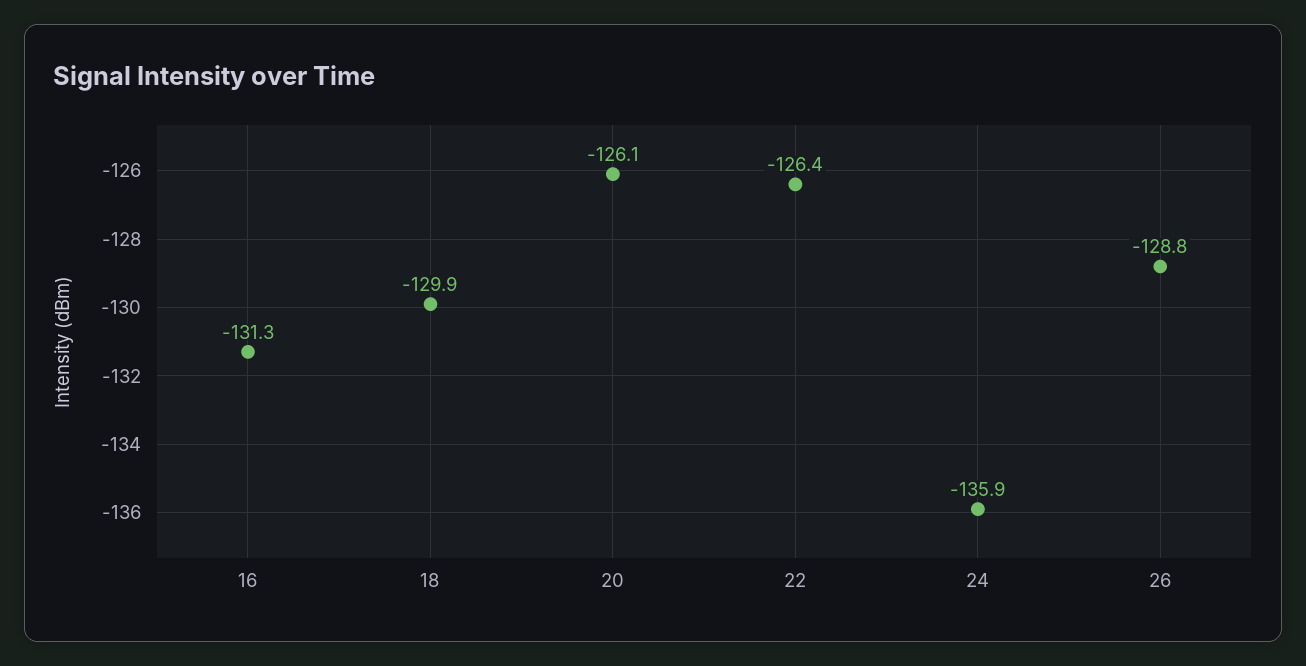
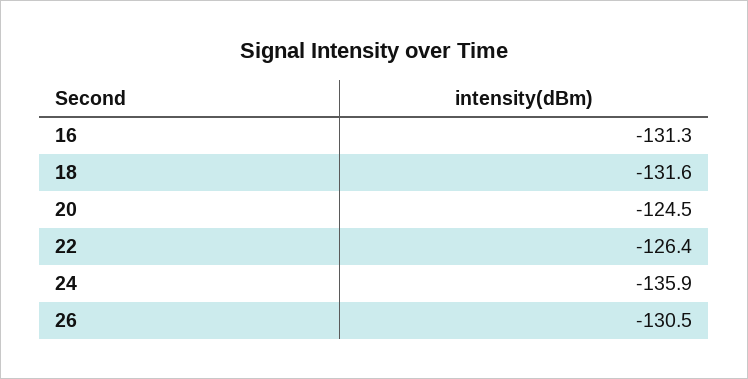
18: -129.9 -> -131.6
20: -126.1 -> -124.5
26: -128.8 -> -130.5

